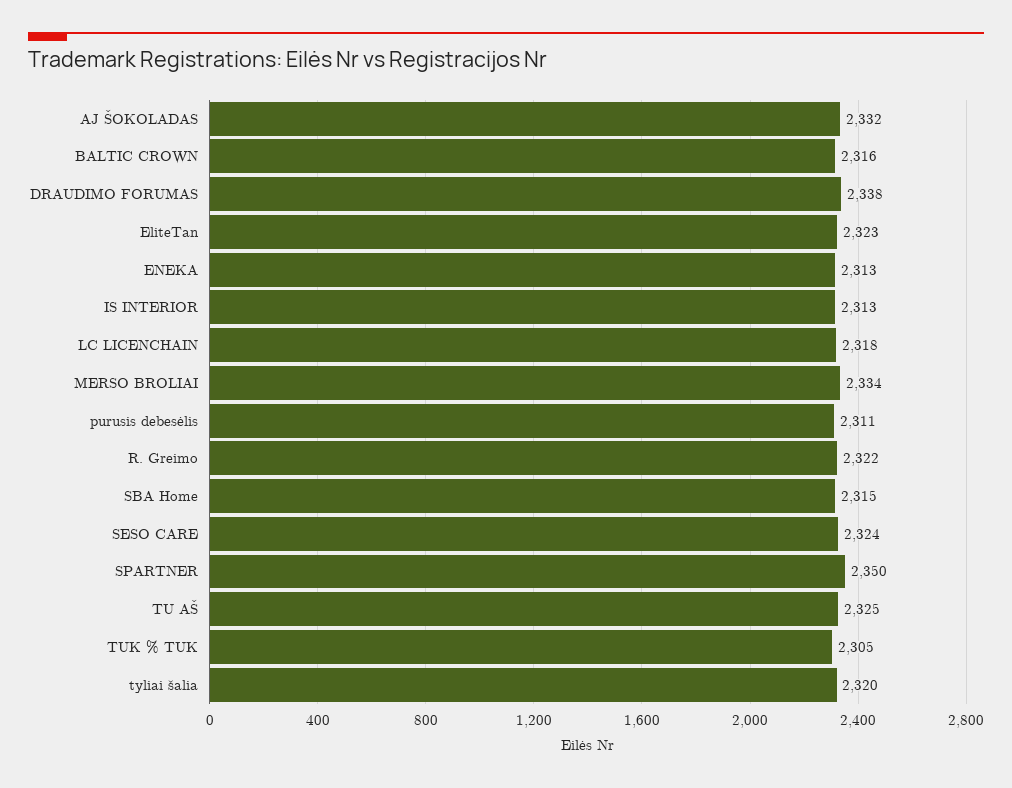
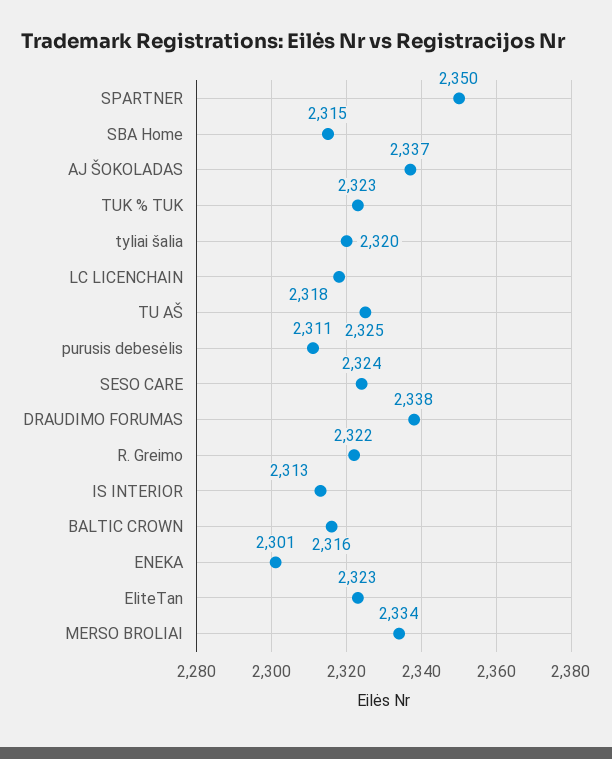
AJ ŠOKOLADAS: 2332 -> 2337
ENEKA: 2313 -> 2301
TUK % TUK: 2305 -> 2323

